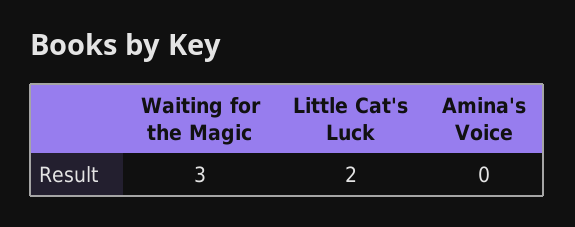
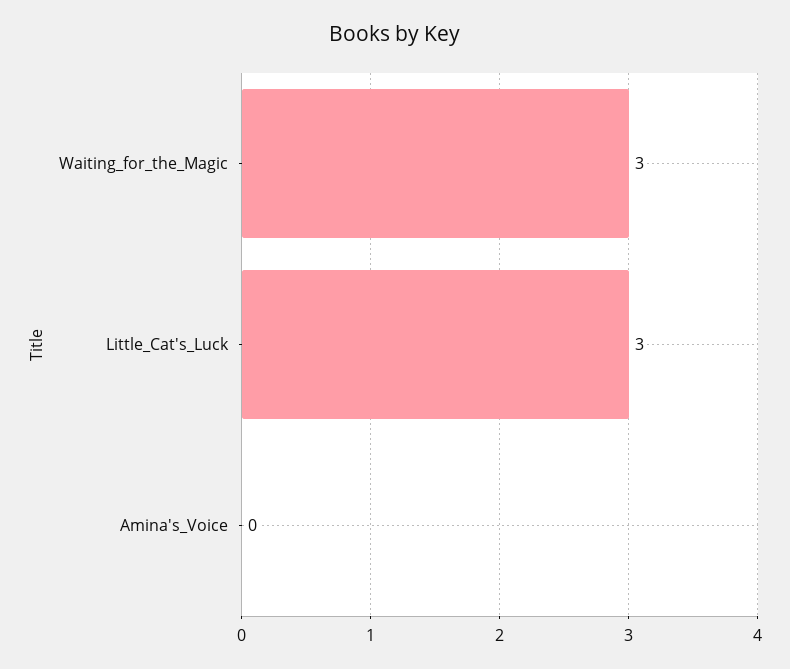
Little Cat's Luck: 2 -> 3

